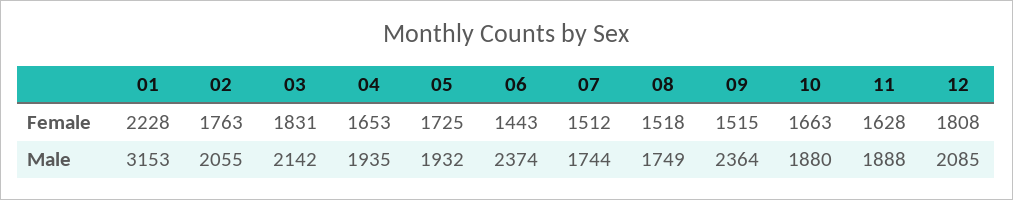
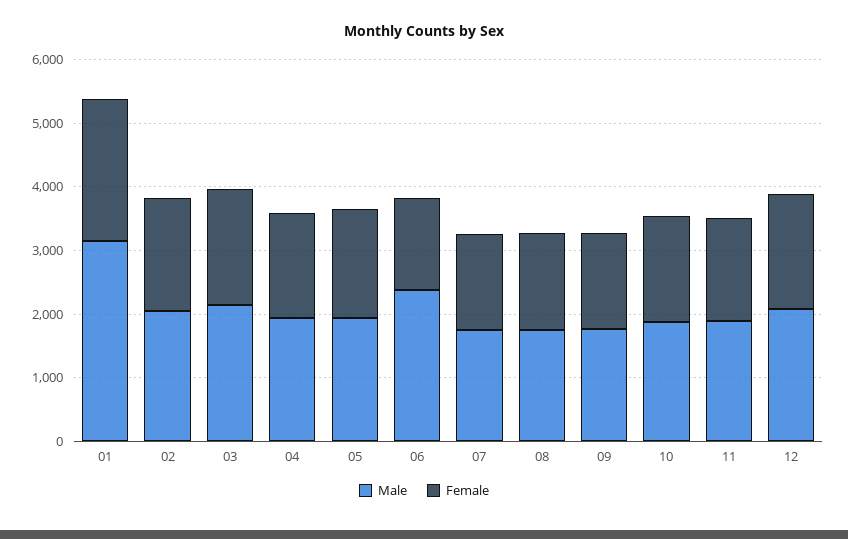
Male, 09: 2364 -> 1800

